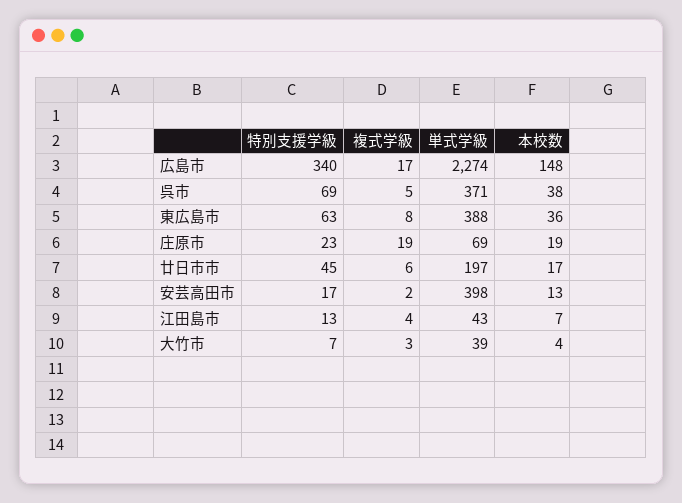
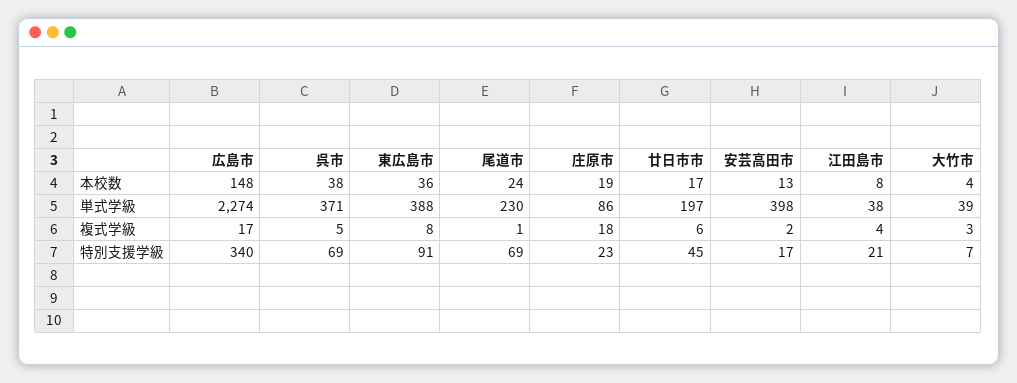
特別支援学級, 東広島市: 63 -> 91
複式学級, 庄原市: 19 -> 18
単式学級, 庄原市: 69 -> 86
特別支援学級, 江田島市: 13 -> 21
単式学級, 江田島市: 43 -> 38
本校数, 江田島市: 7 -> 8
本校数, 尾道市: none -> 24
単式学級, 尾道市: none -> 230
複式学級, 尾道市: none -> 1
特別支援学級, 尾道市: none -> 69

